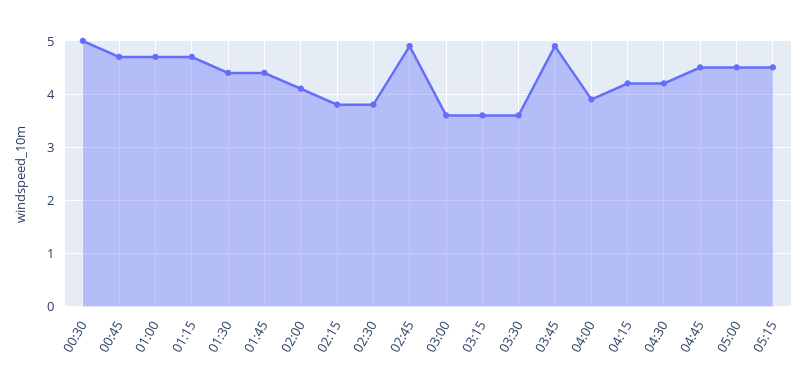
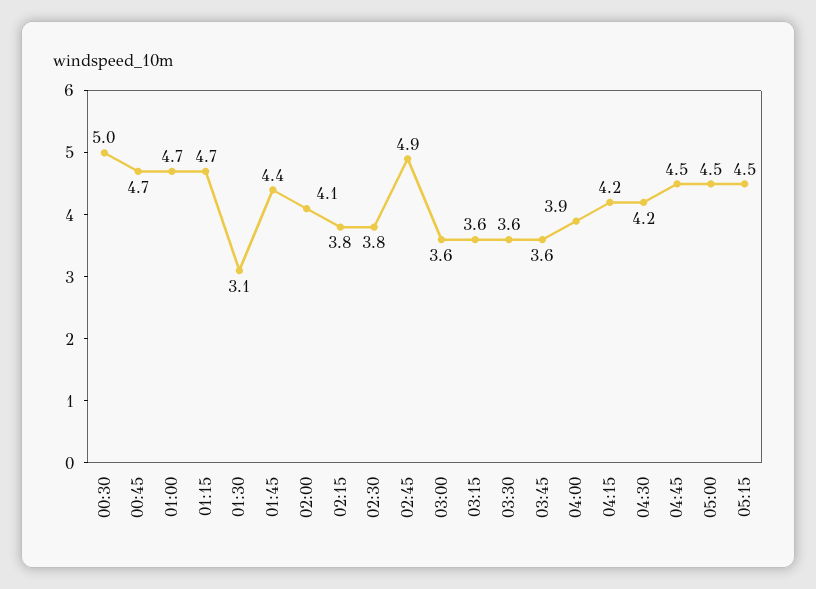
01:30: 4.5 -> 3.1
03:45: 5 -> 3.6

